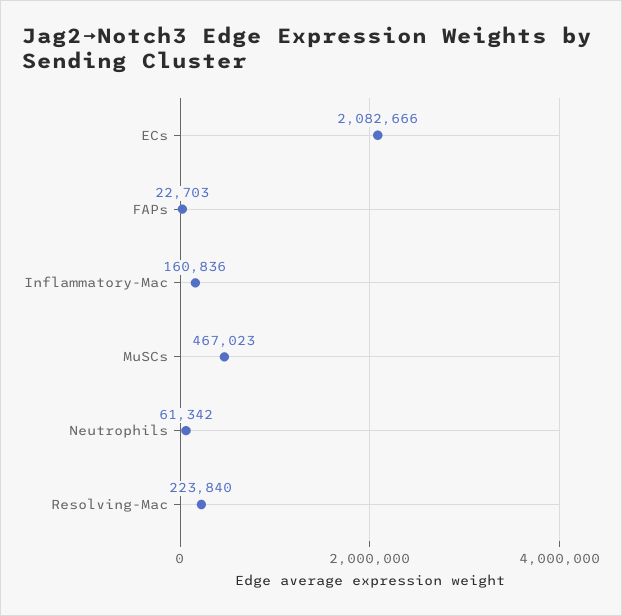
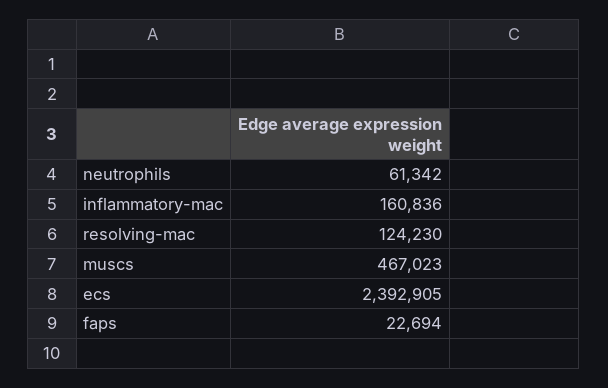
ECs: 2082666 -> 2392905
FAPs: 22703 -> 22694
Resolving-Mac: 223840 -> 124230

